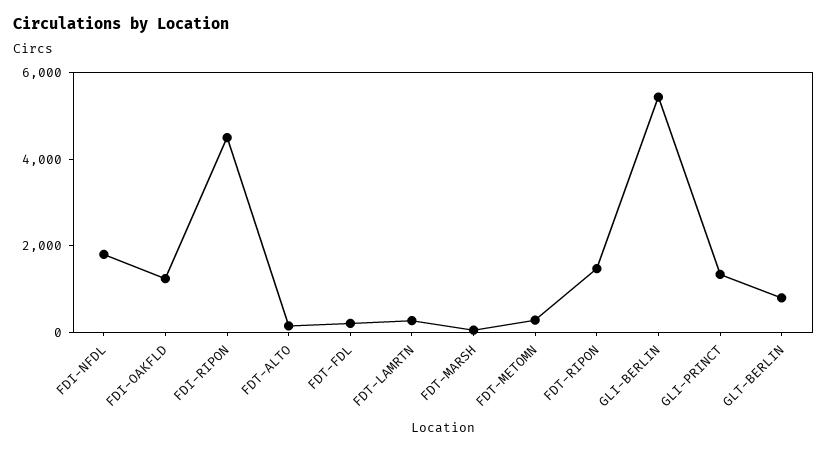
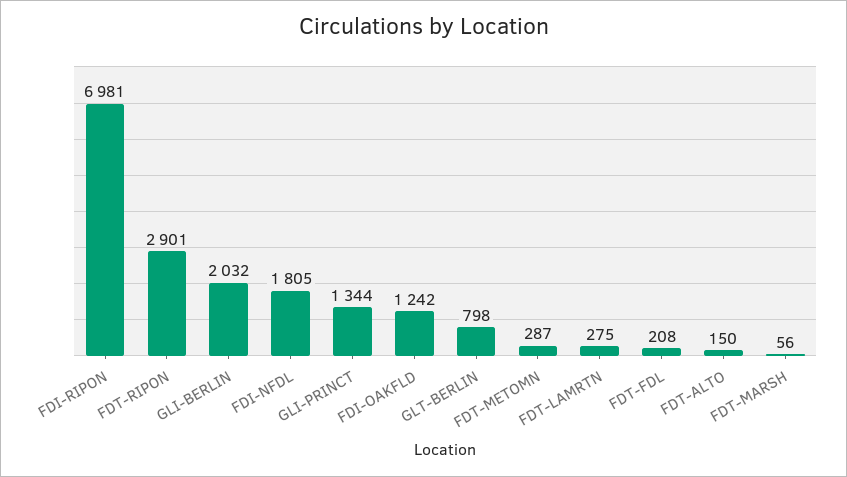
FDI-RIPON: 4500 -> 6981
FDT-RIPON: 1500 -> 2901
GLI-BERLIN: 5500 -> 2032

